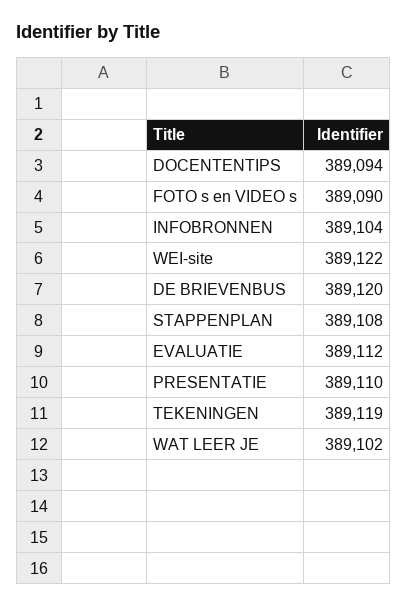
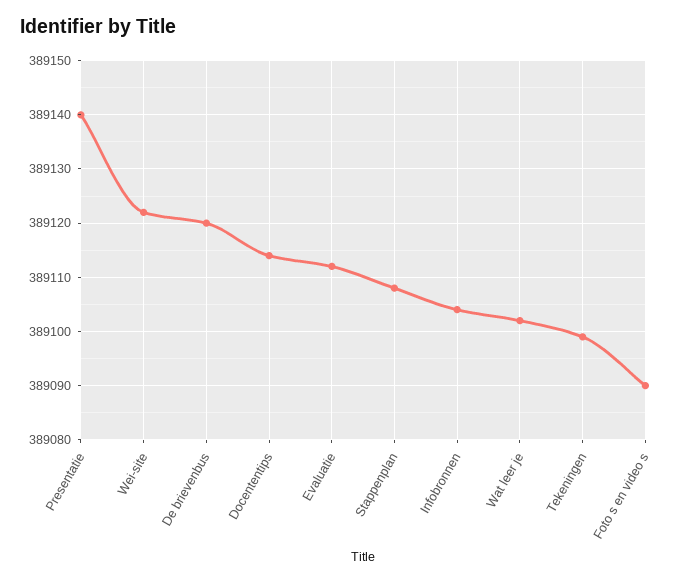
DOCENTENTIPS: 389094 -> 389115
PRESENTATIE: 389110 -> 389140
TEKENINGEN: 389119 -> 389100

